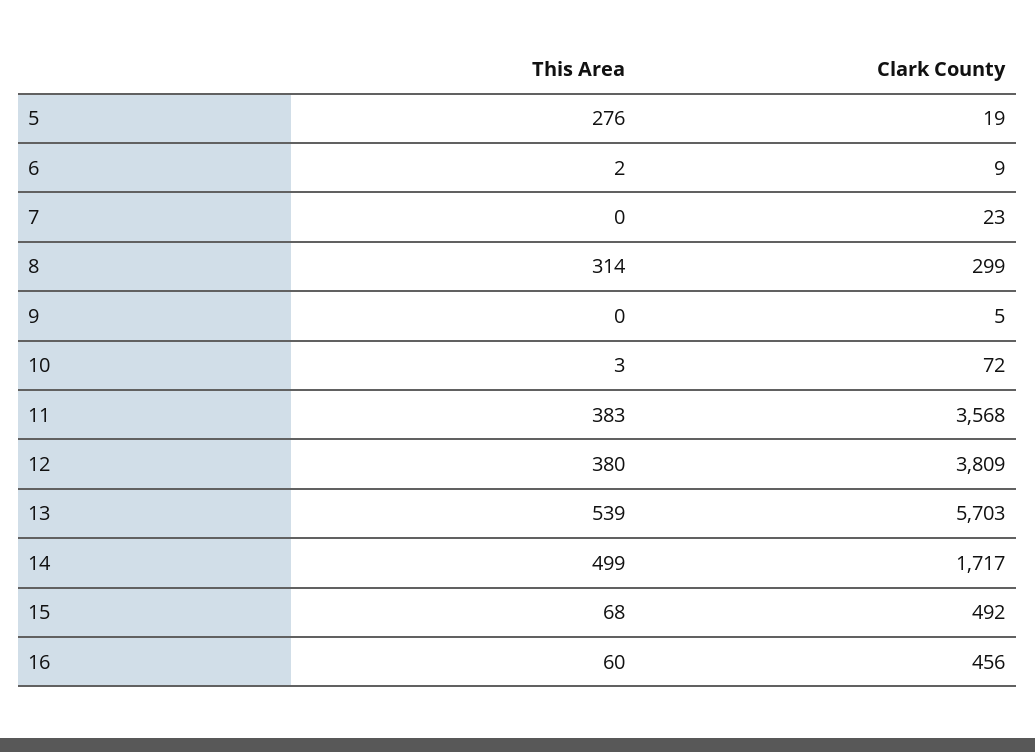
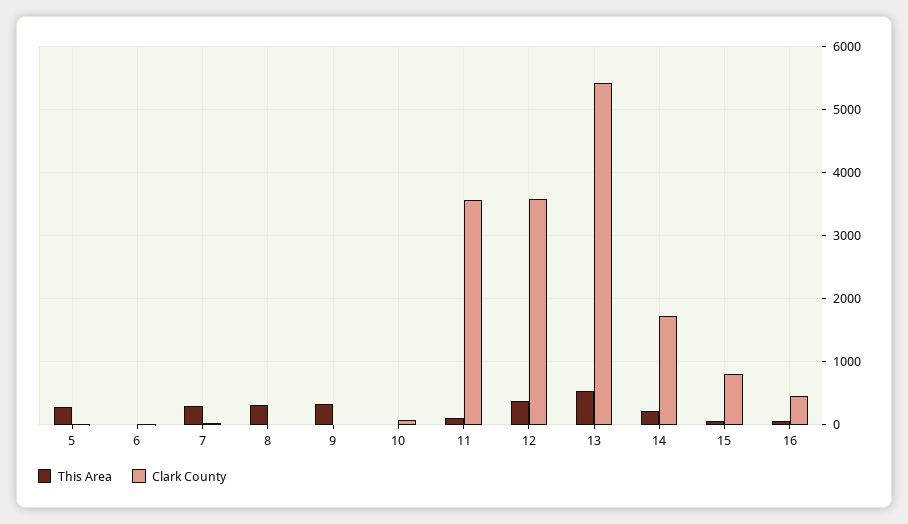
This Area, 7: 0 -> 300
Clark County, 8: 299 -> 0
This Area, 9: 0 -> 300
This Area, 11: 383 -> 100
Clark County, 12: 3809 -> 3600
Clark County, 13: 5703 -> 5400
This Area, 14: 499 -> 200
Clark County, 15: 492 -> 800

